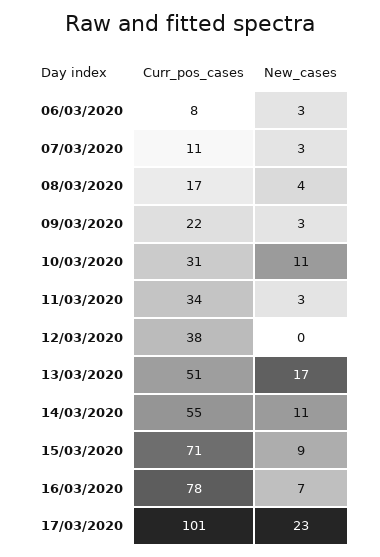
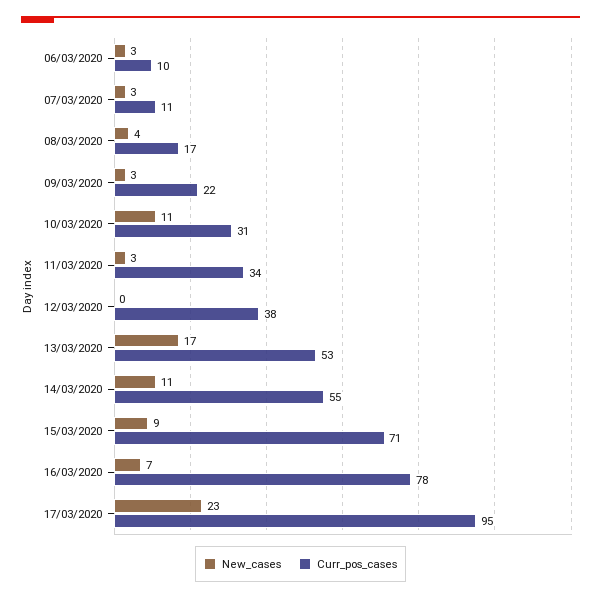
Curr_pos_cases, 06/03/2020: 8 -> 10
Curr_pos_cases, 13/03/2020: 51 -> 53
Curr_pos_cases, 17/03/2020: 101 -> 95

